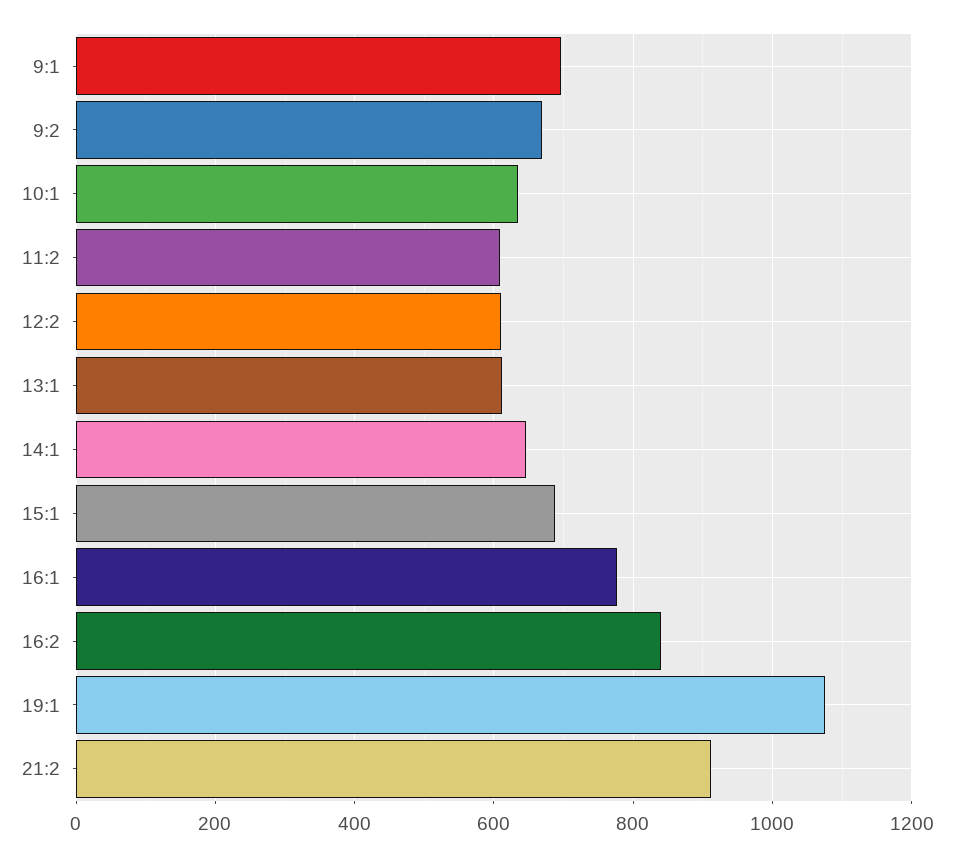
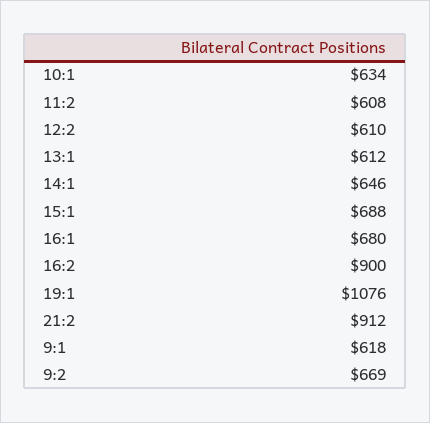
9:1: 700 -> 618
16:1: 780 -> 680
16:2: 840 -> 900

